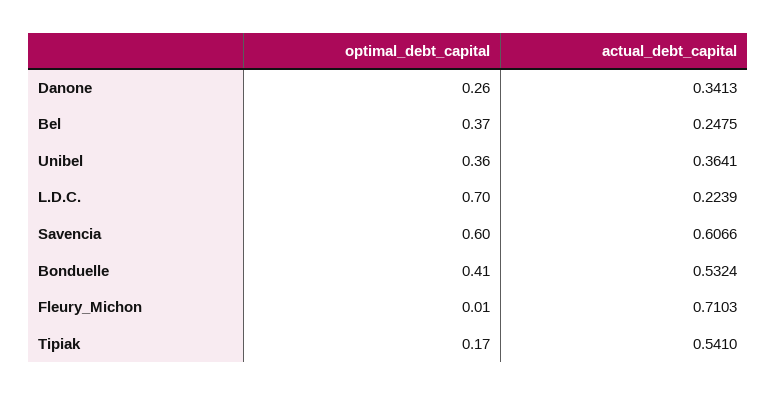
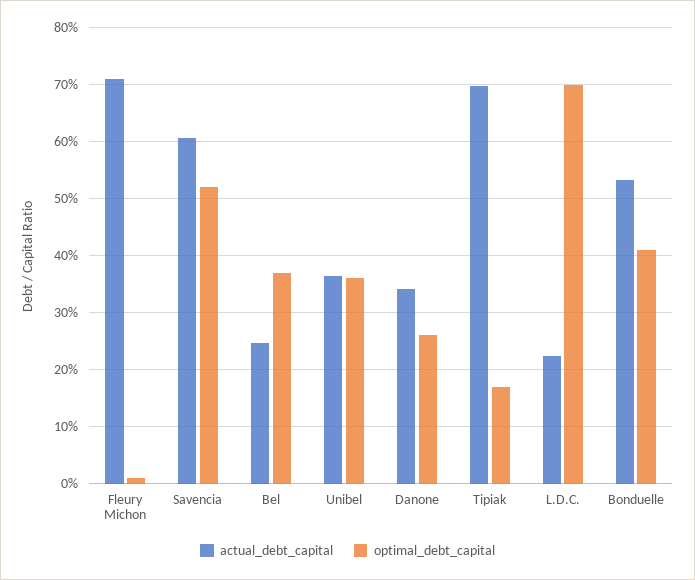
optimal_debt_capital, Savencia: 0.6 -> 0.52
actual_debt_capital, Tipiak: 0.541 -> 0.7

